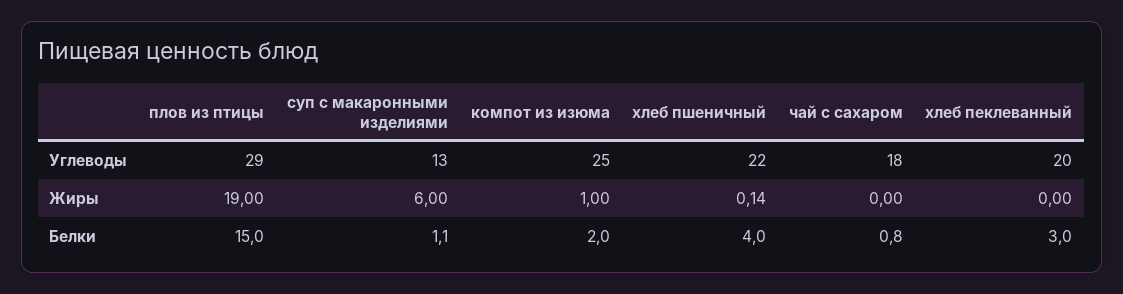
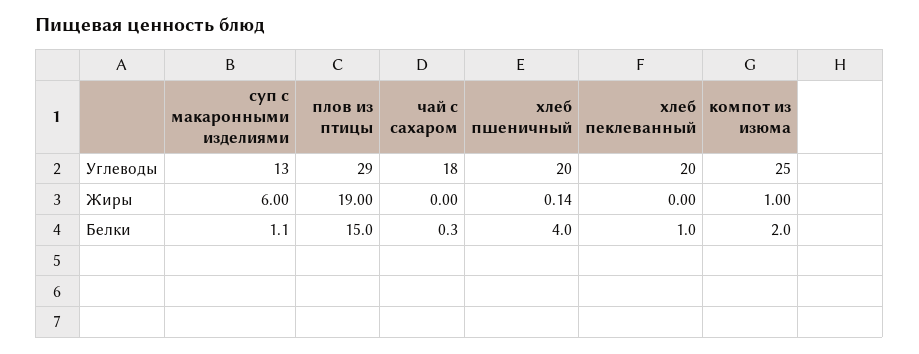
хлеб пшеничный, Углеводы: 22 -> 20
чай с сахаром, Белки: 0.8 -> 0.3
хлеб пеклеванный, Белки: 3 -> 1

